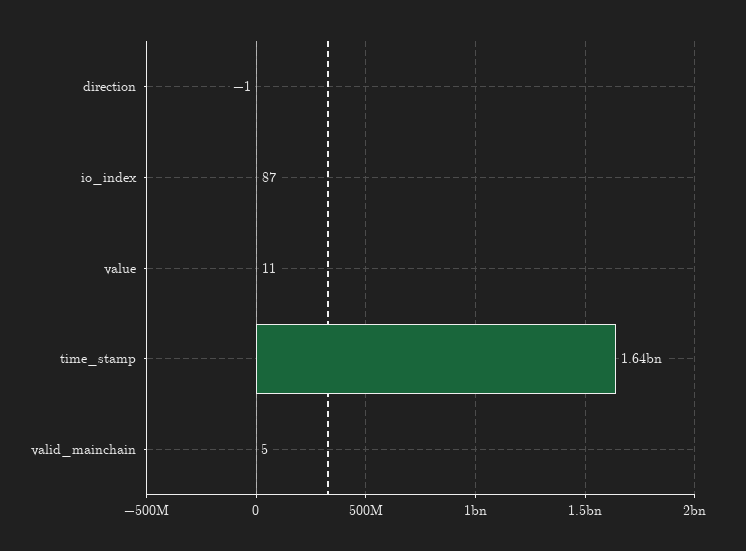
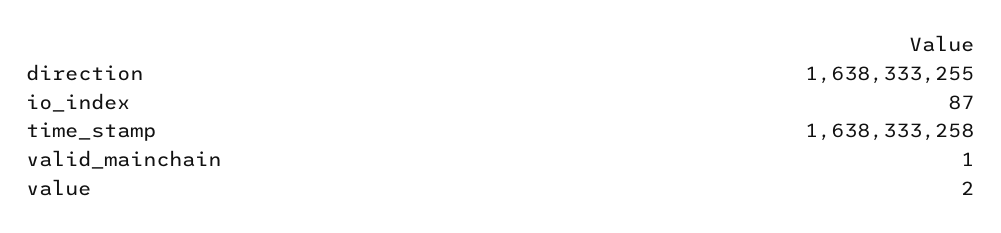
direction: -1 -> 1638333255
value: 11 -> 2
valid_mainchain: 5 -> 1

